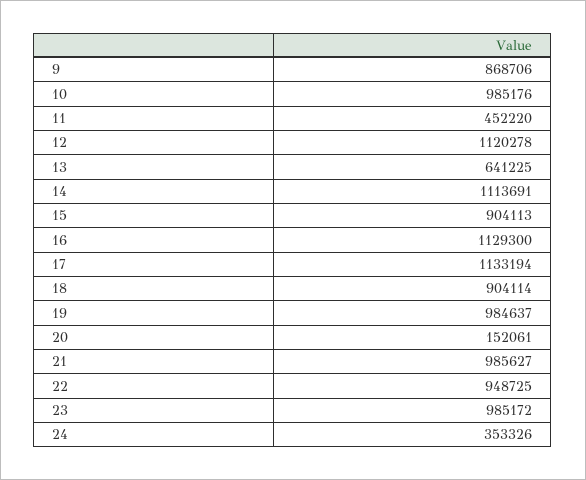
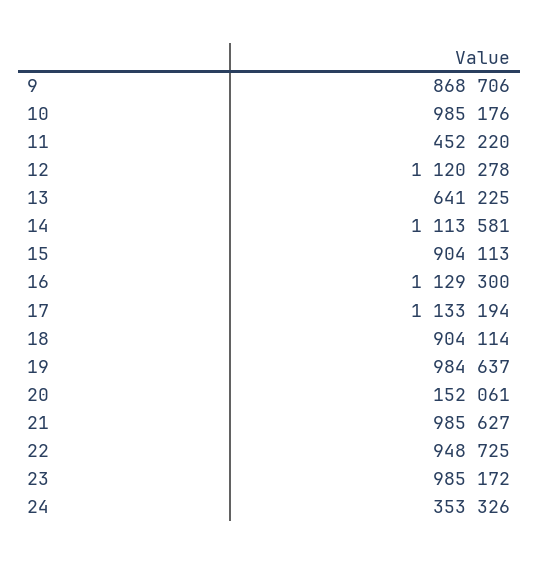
14: 1113691 -> 1113581

